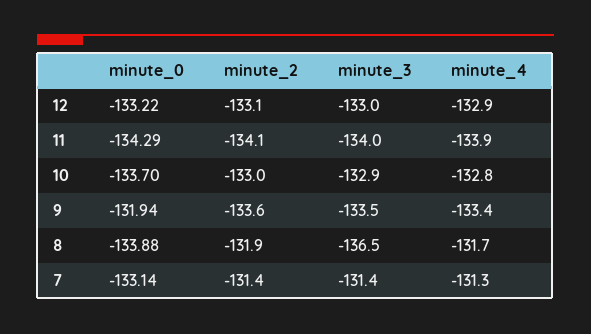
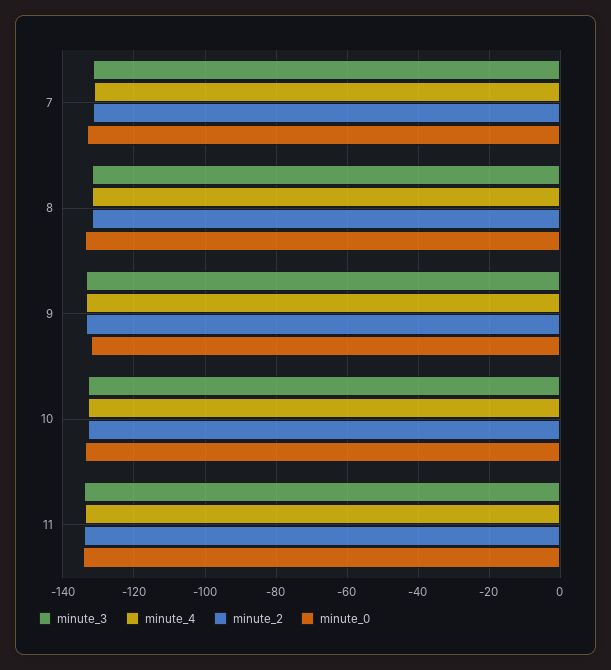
minute_0, 12: -133.22 -> none
minute_2, 12: -133.1 -> none
minute_3, 12: -133 -> none
minute_4, 12: -132.9 -> none
minute_3, 8: -136.5 -> -132

